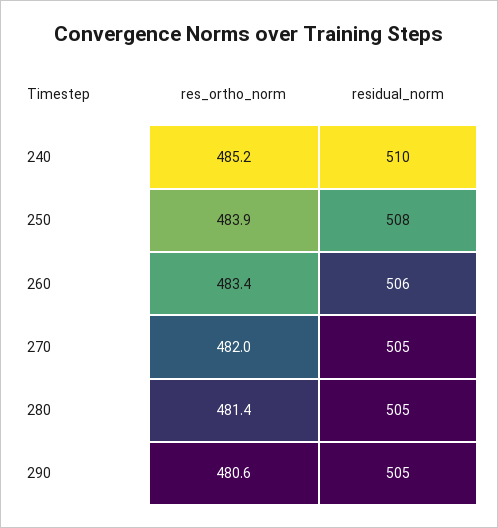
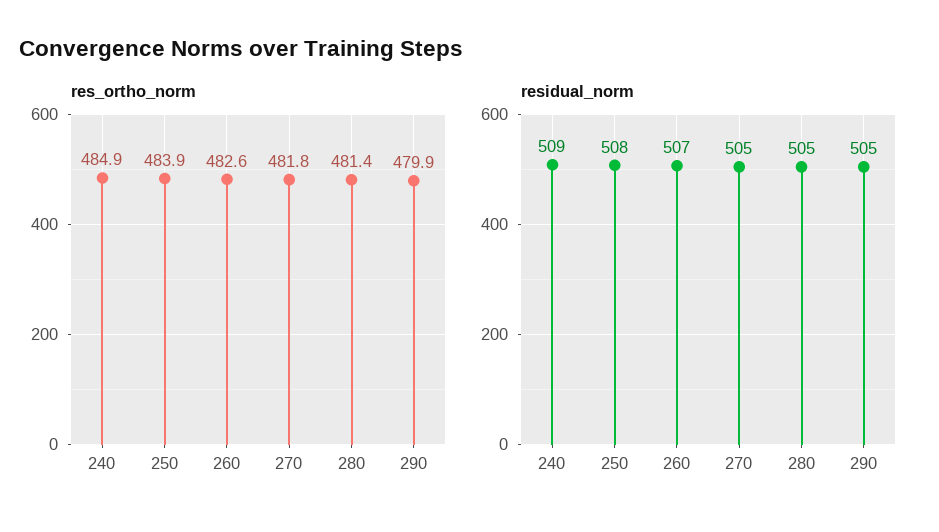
res_ortho_norm, 240: 485.2 -> 484.9
residual_norm, 240: 510 -> 509
res_ortho_norm, 260: 483.4 -> 482.6
residual_norm, 260: 506 -> 507
res_ortho_norm, 270: 482 -> 481.8
res_ortho_norm, 290: 480.6 -> 479.9

